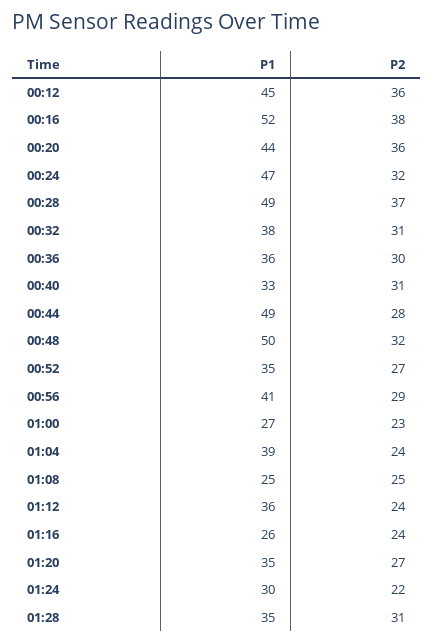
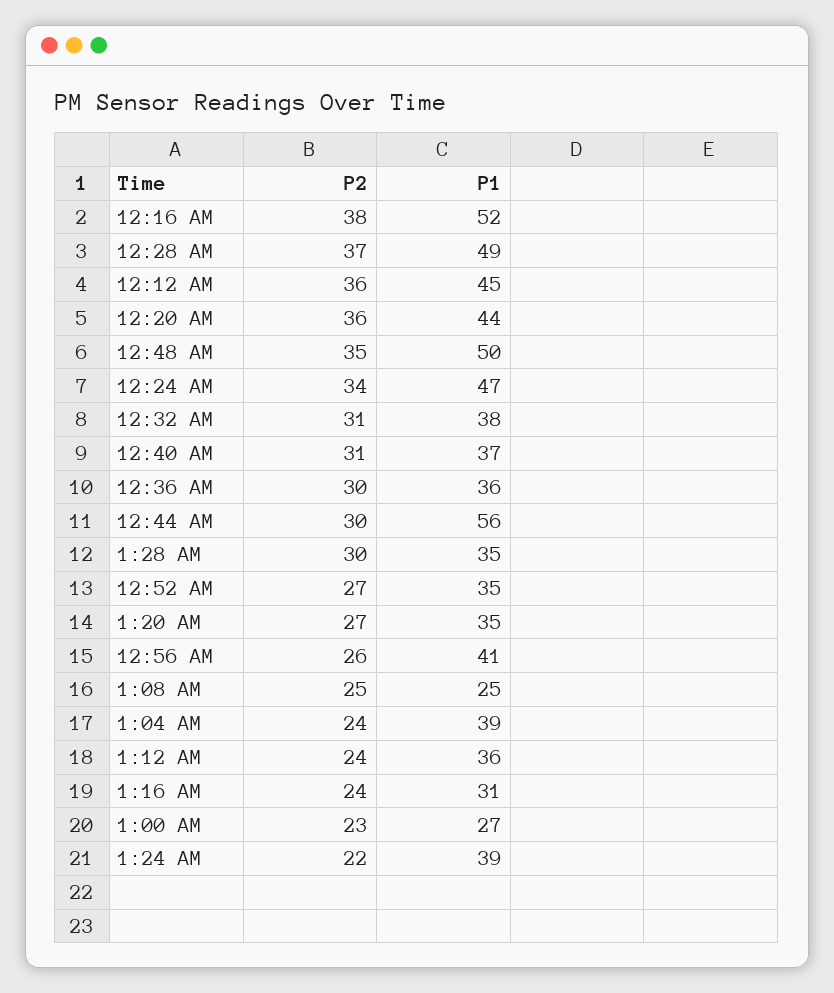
P2, 00:24: 32 -> 34
P1, 00:40: 33 -> 37
P1, 00:44: 49 -> 56
P2, 00:44: 28 -> 30
P2, 00:48: 32 -> 35
P2, 00:56: 29 -> 26
P1, 01:16: 26 -> 31
P1, 01:24: 30 -> 39
P2, 01:28: 31 -> 30

